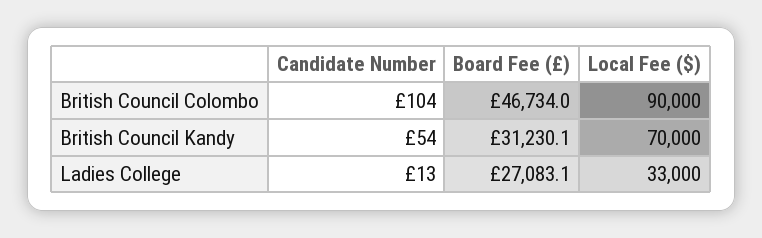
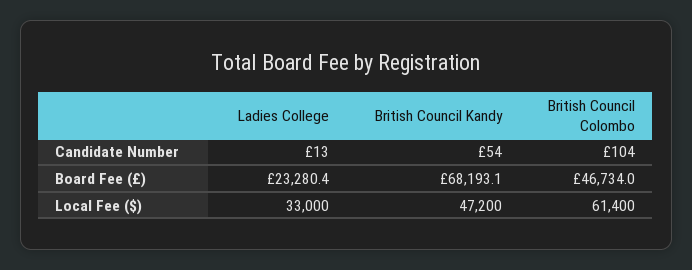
Local Fee ($), British Council Colombo: 90000 -> 61400
Board Fee (£), British Council Kandy: 31230.1 -> 68193.1
Local Fee ($), British Council Kandy: 70000 -> 47200
Board Fee (£), Ladies College: 27083.1 -> 23280.4

